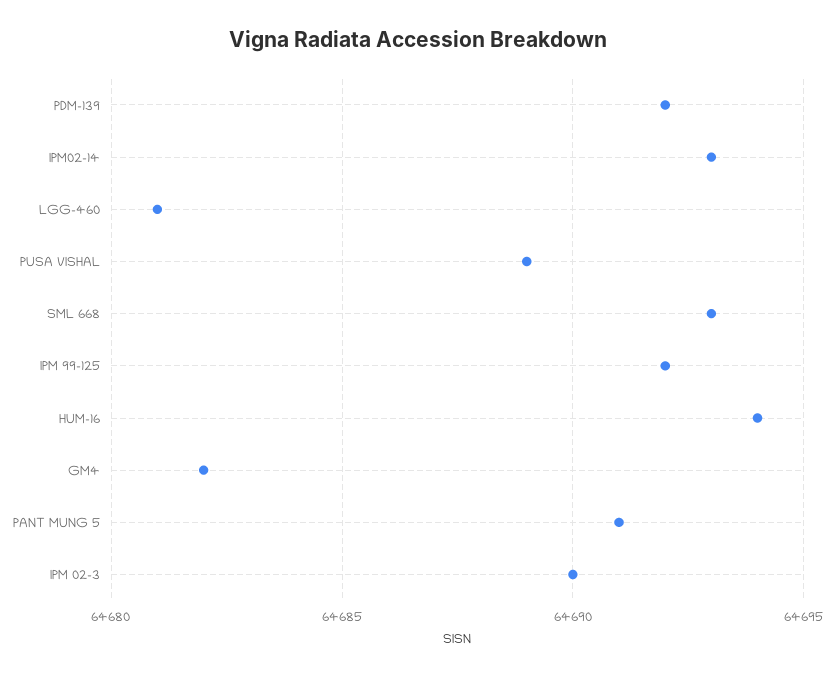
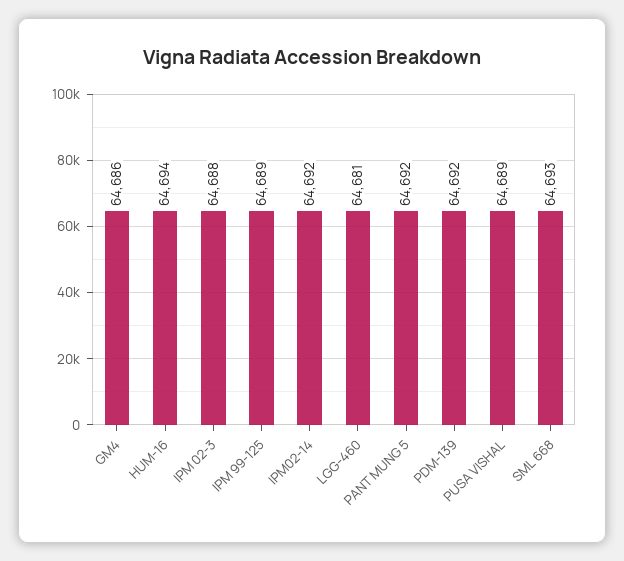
IPM02-14: 64693 -> 64692
IPM 99-125: 64692 -> 64689
GM4: 64682 -> 64686
PANT MUNG 5: 64691 -> 64692
IPM 02-3: 64690 -> 64688

